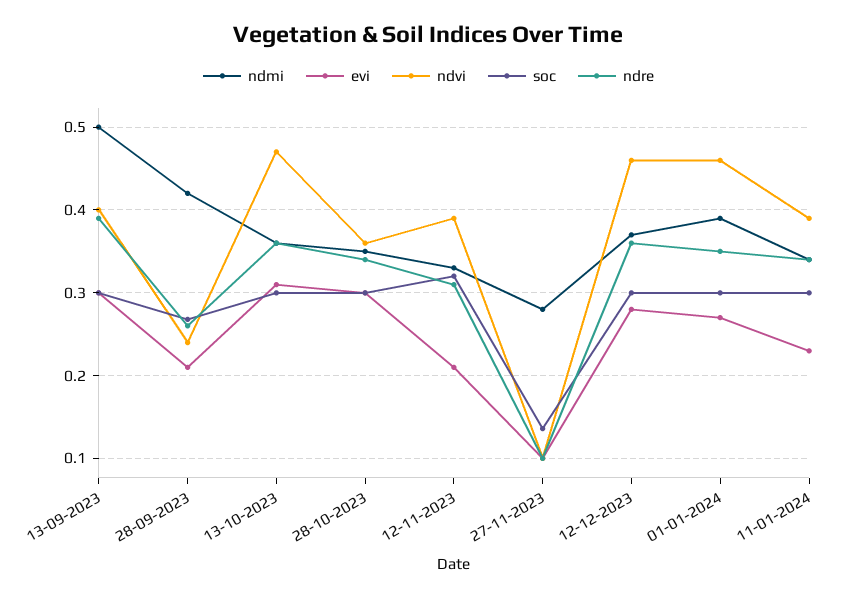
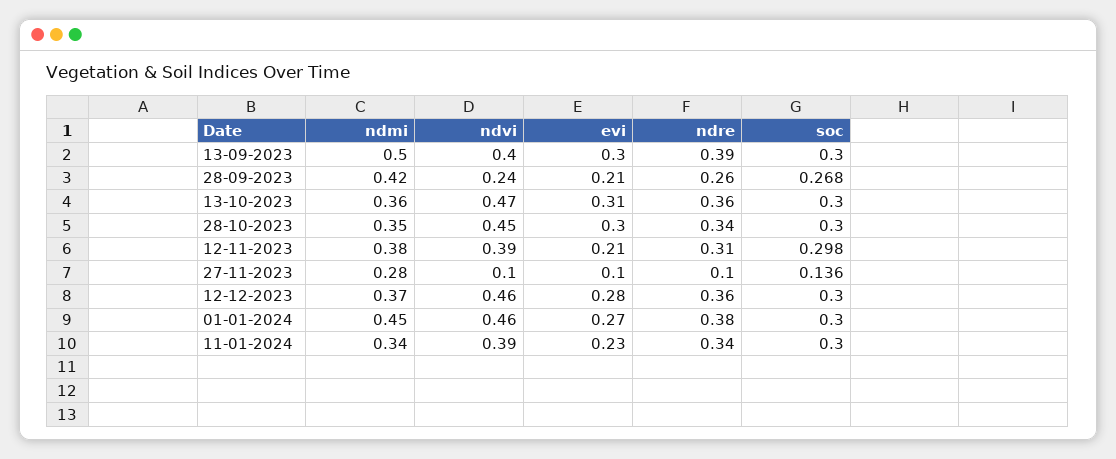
ndvi, 28-10-2023: 0.36 -> 0.45
ndmi, 12-11-2023: 0.33 -> 0.38
soc, 12-11-2023: 0.32 -> 0.298
ndmi, 01-01-2024: 0.39 -> 0.45
ndre, 01-01-2024: 0.35 -> 0.38

